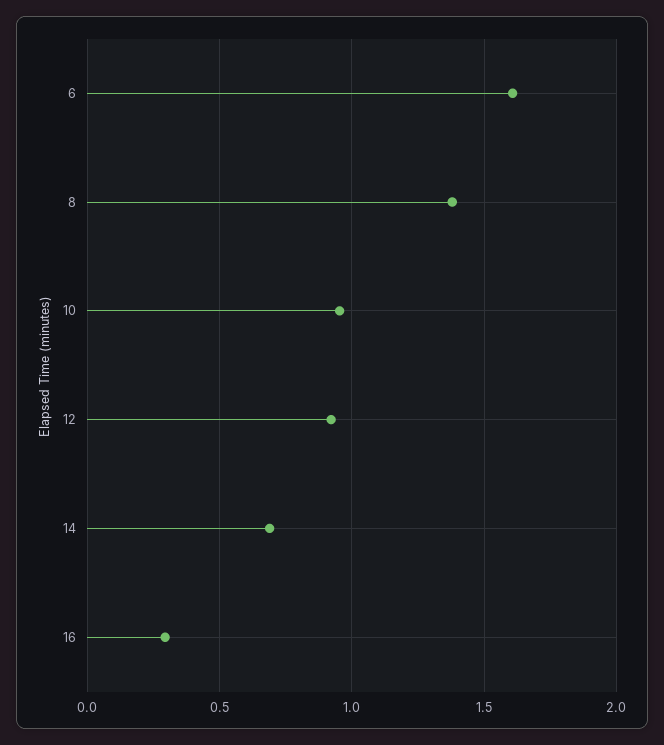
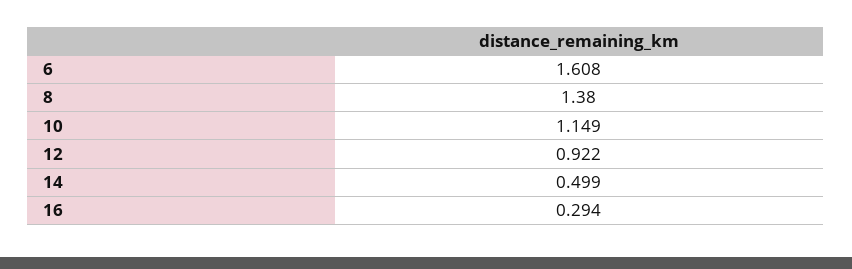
10: 0.95 -> 1.149
14: 0.7 -> 0.499

